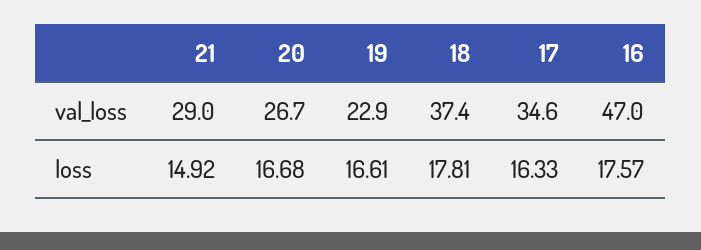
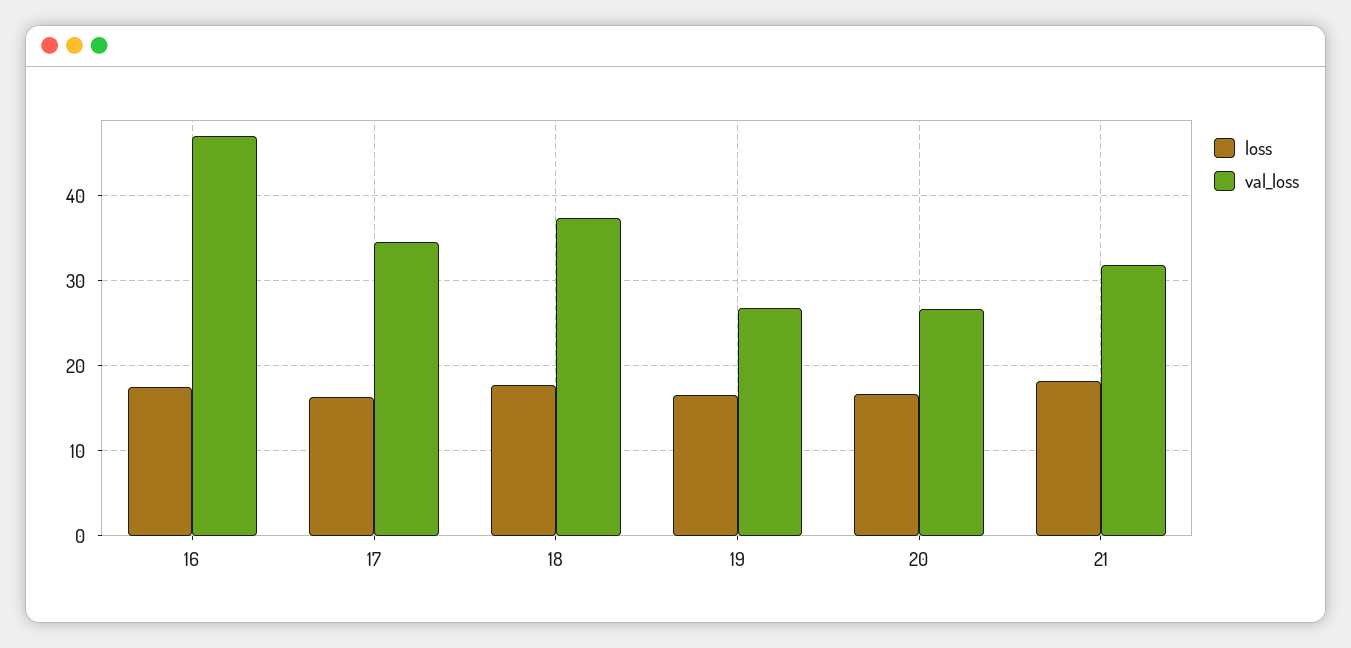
val_loss, 21: 29 -> 32
val_loss, 19: 22.9 -> 27
loss, 21: 14.92 -> 18

